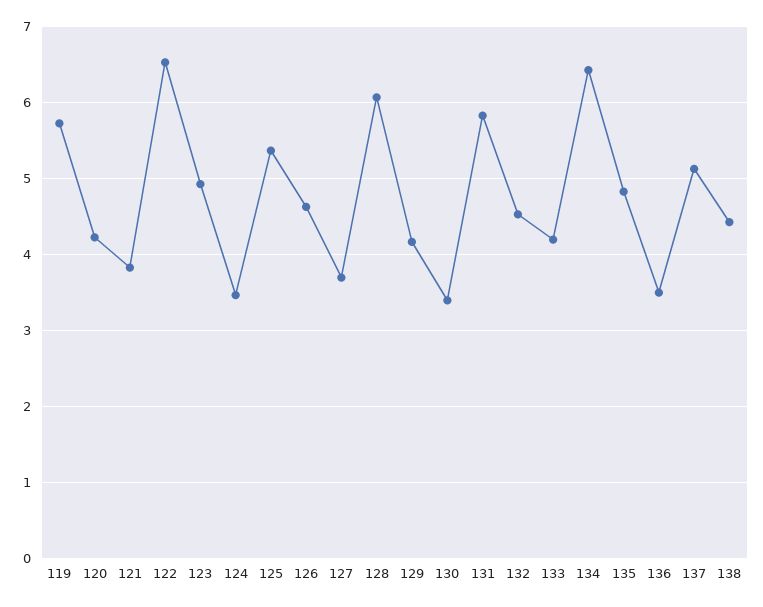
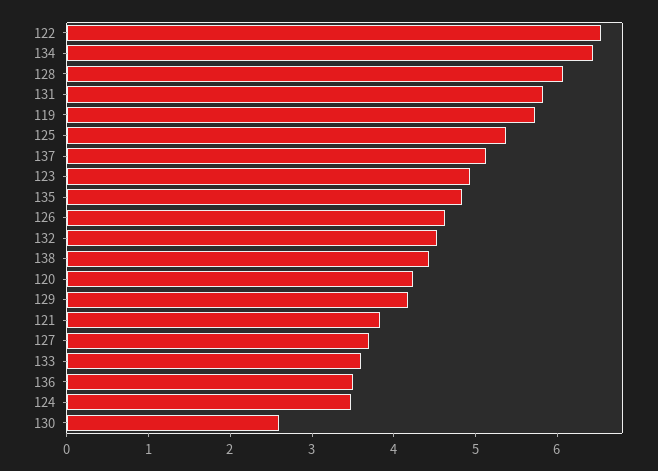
130: 3.4 -> 2.6
133: 4.2 -> 3.6

